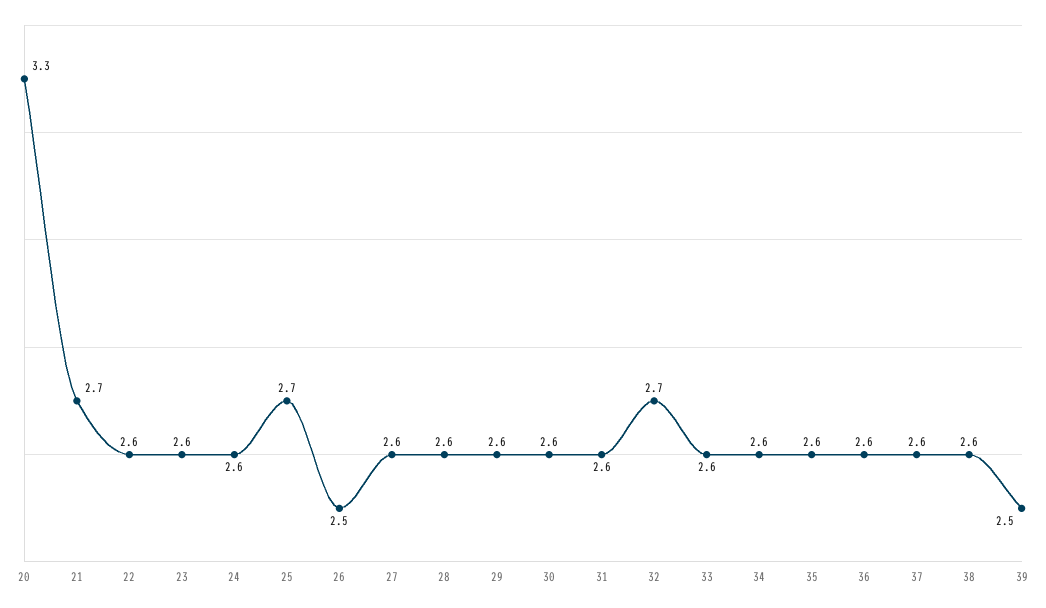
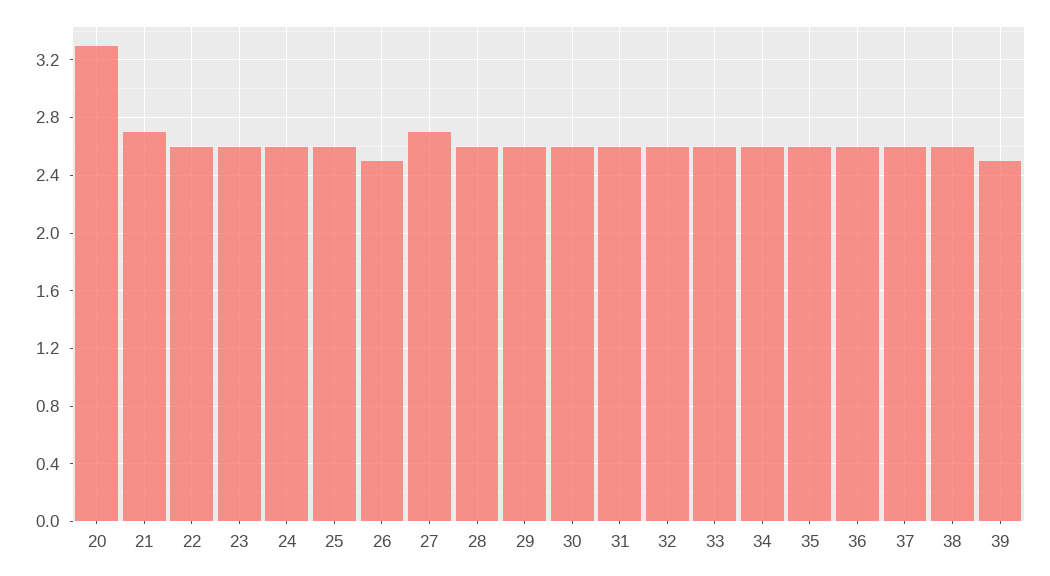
25: 2.7 -> 2.6
27: 2.6 -> 2.7
32: 2.7 -> 2.6

